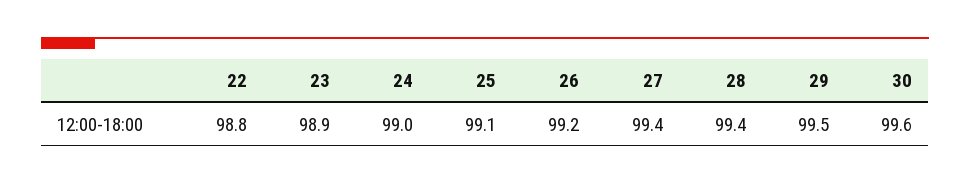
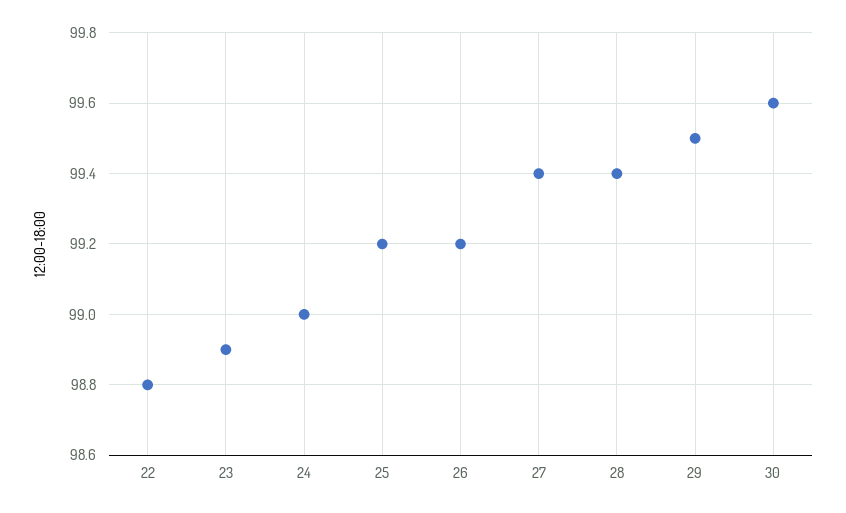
25: 99.1 -> 99.2

